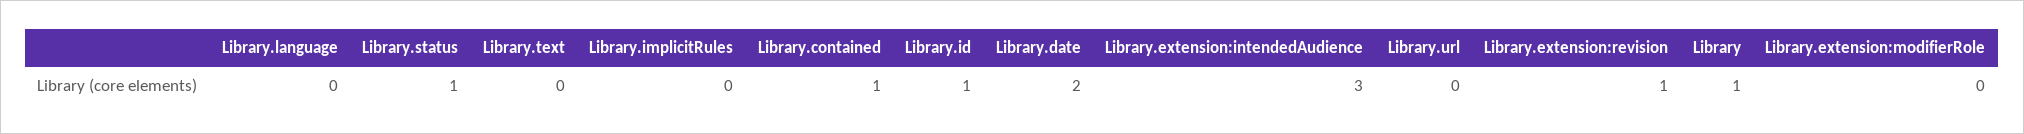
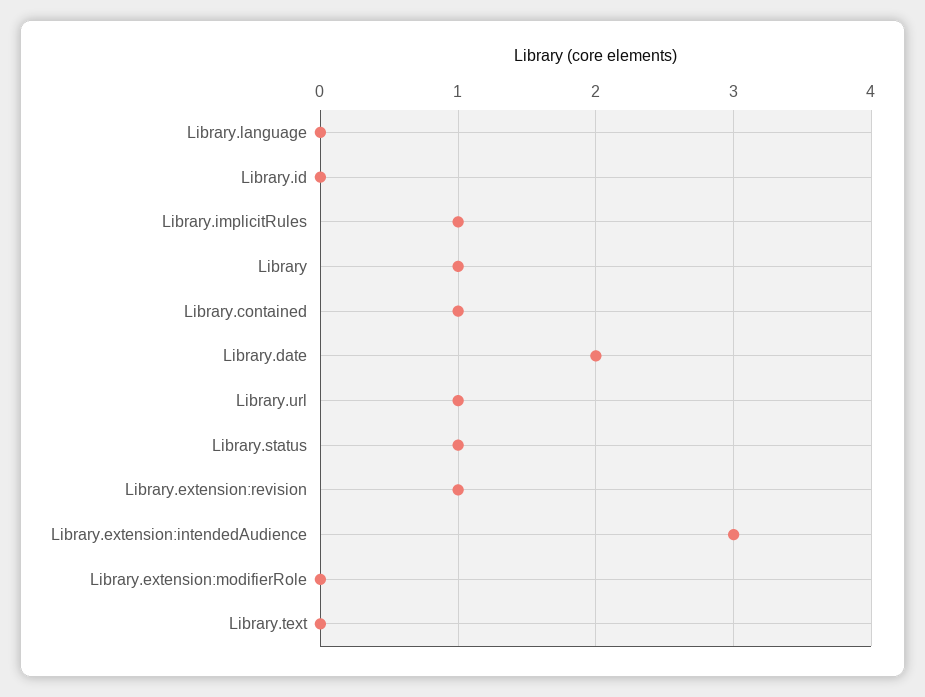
Library.implicitRules: 0 -> 1
Library.id: 1 -> 0
Library.url: 0 -> 1

